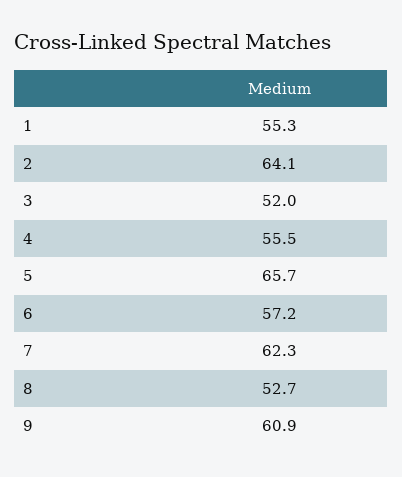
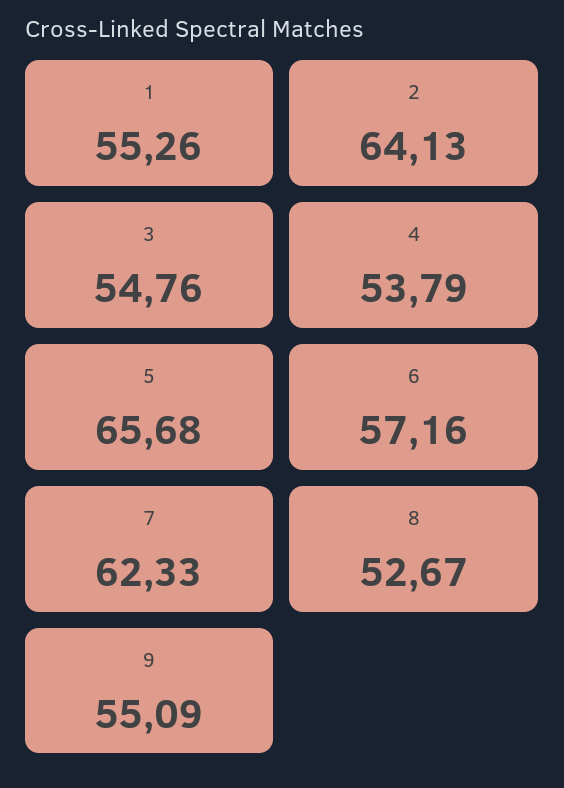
3: 52 -> 54.76
4: 55.5 -> 53.79
9: 60.9 -> 55.09

